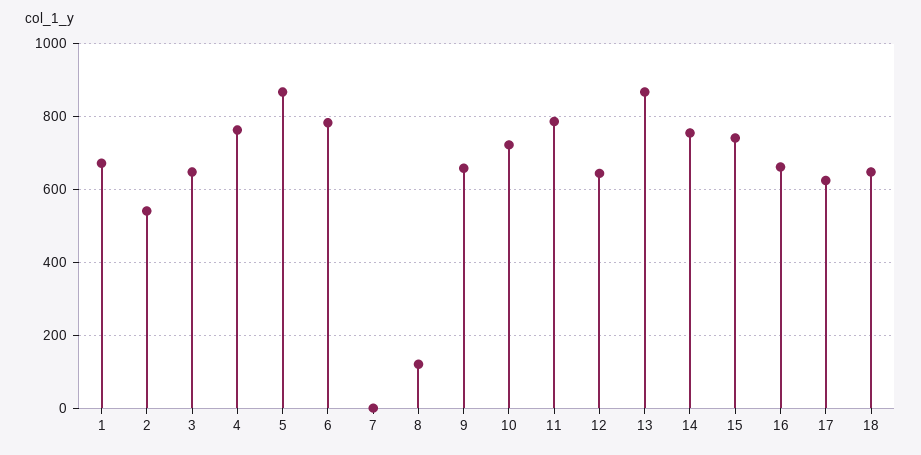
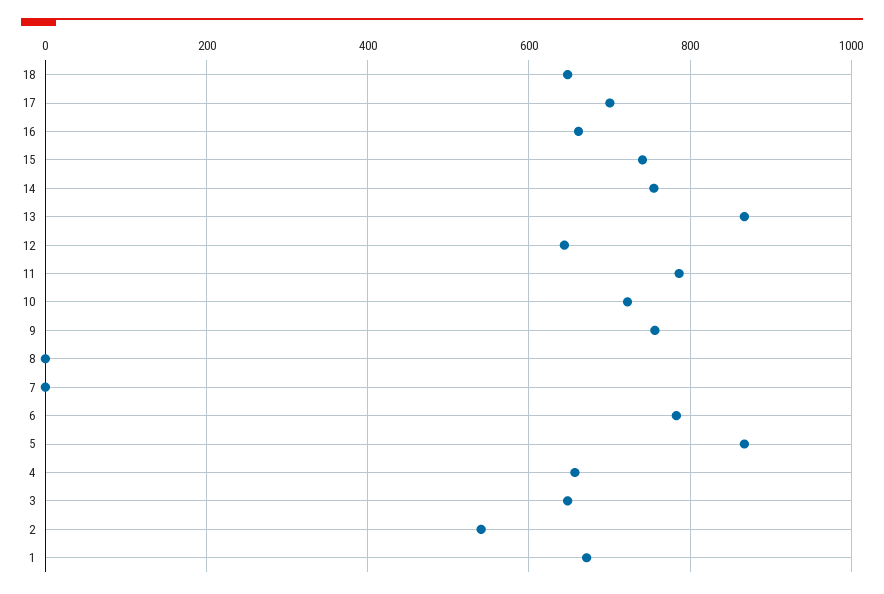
4: 760 -> 660
8: 120 -> 0
9: 660 -> 760
17: 620 -> 700

